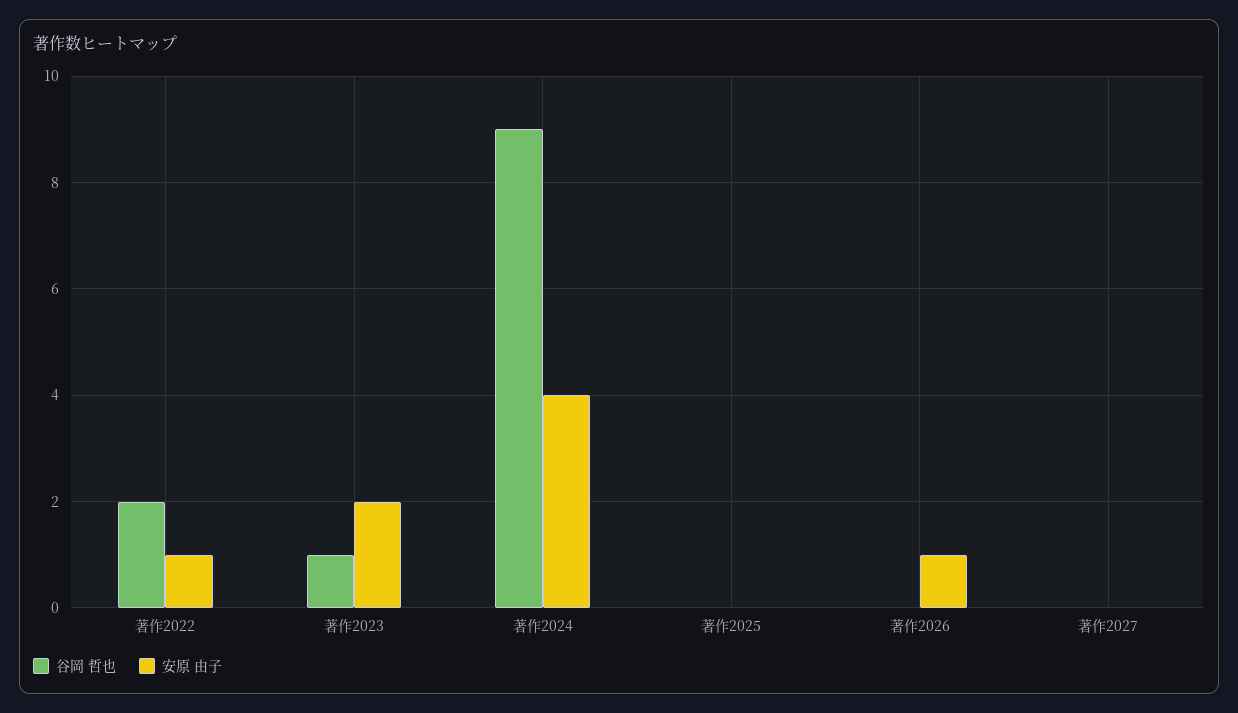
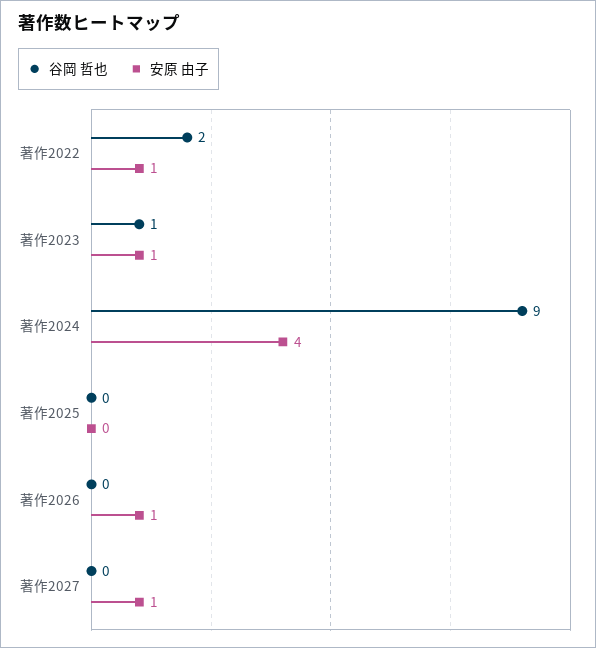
安原 由子, 著作2023: 2 -> 1
安原 由子, 著作2027: 0 -> 1

